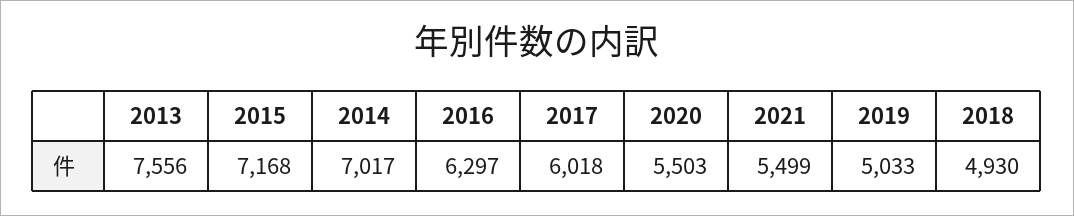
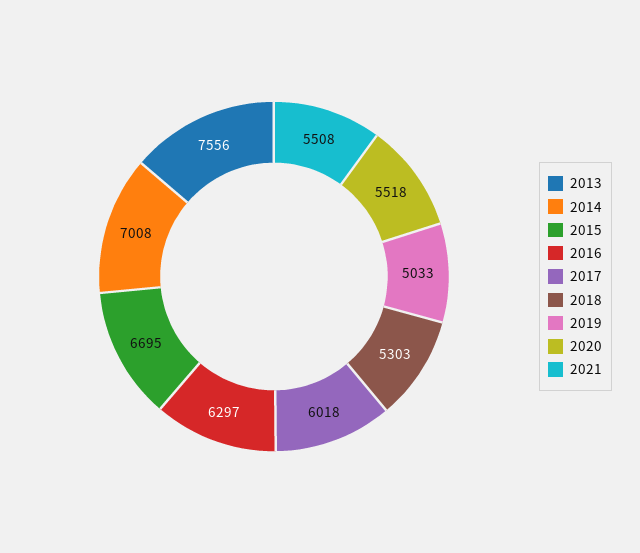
2015: 7168 -> 6695
2014: 7017 -> 7008
2020: 5503 -> 5518
2021: 5499 -> 5508
2018: 4930 -> 5303

